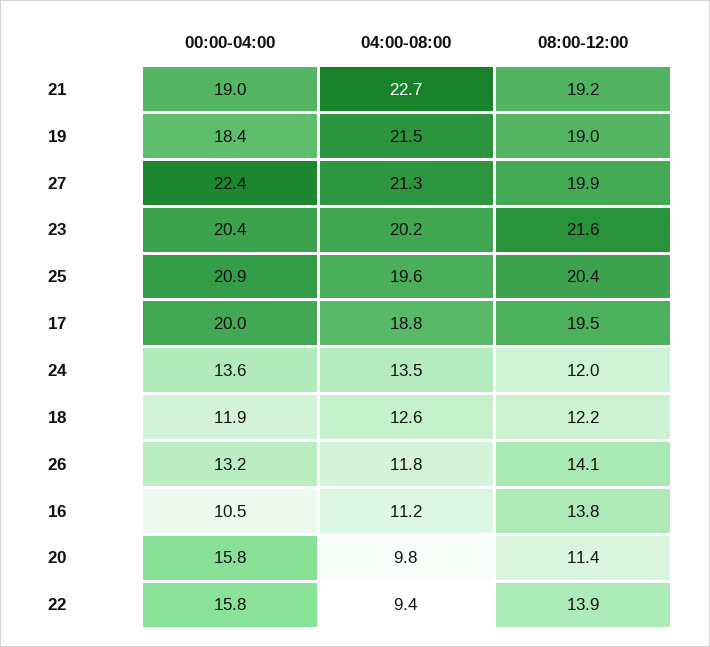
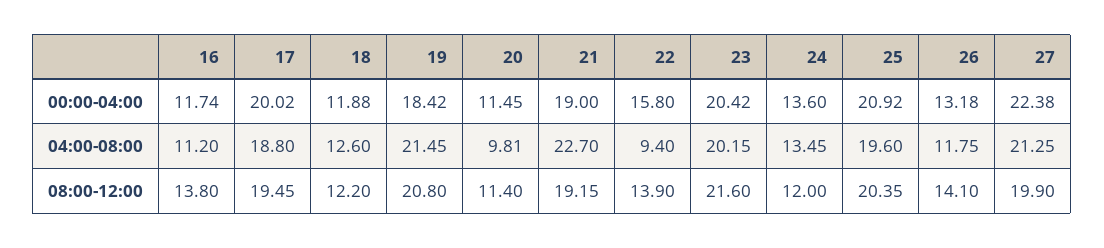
08:00-12:00, 19: 19 -> 20.8
00:00-04:00, 16: 10.5 -> 11.74
00:00-04:00, 20: 15.8 -> 11.45

